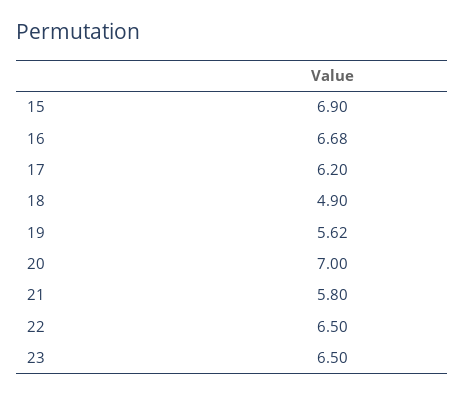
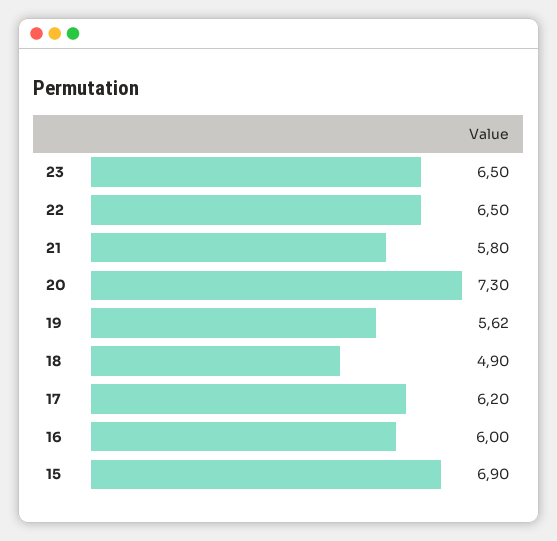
16: 6.68 -> 6
20: 7 -> 7.3

